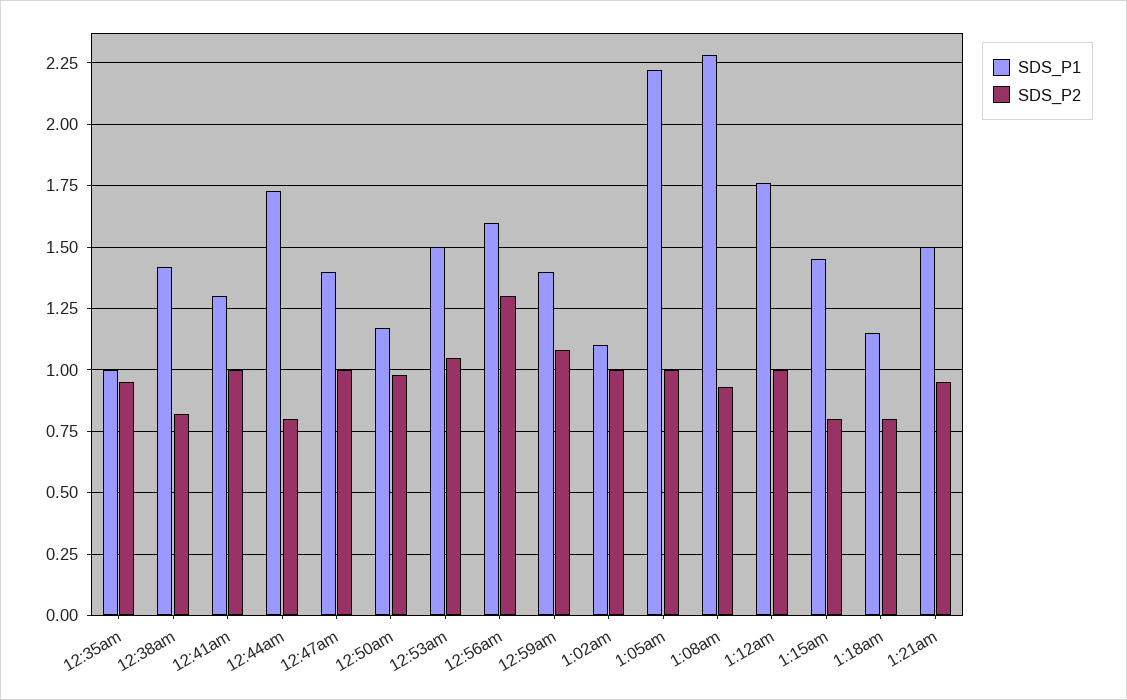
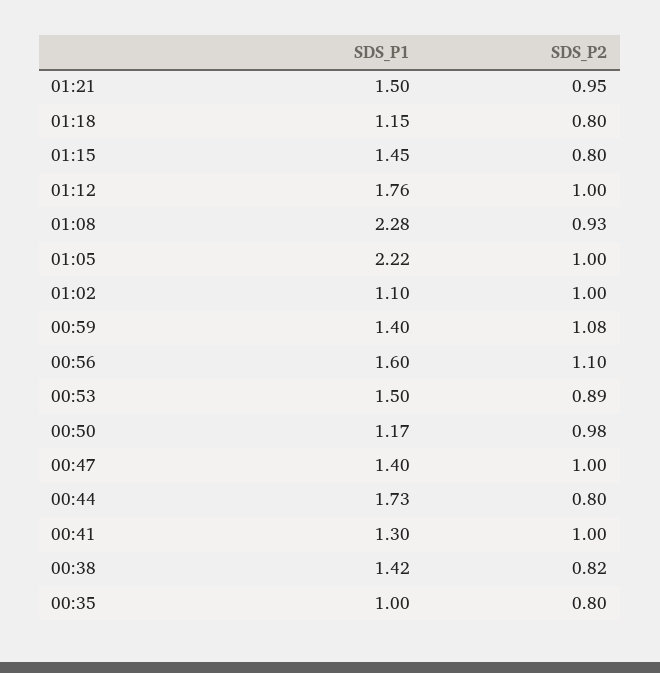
SDS_P2, 12:35am: 0.95 -> 0.8
SDS_P2, 12:53am: 1.05 -> 0.89
SDS_P2, 12:56am: 1.3 -> 1.1

